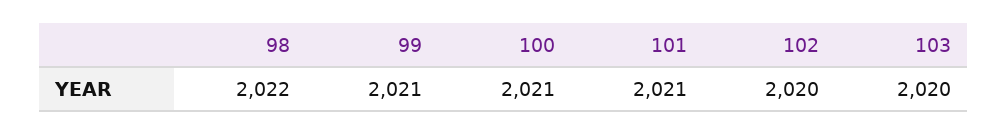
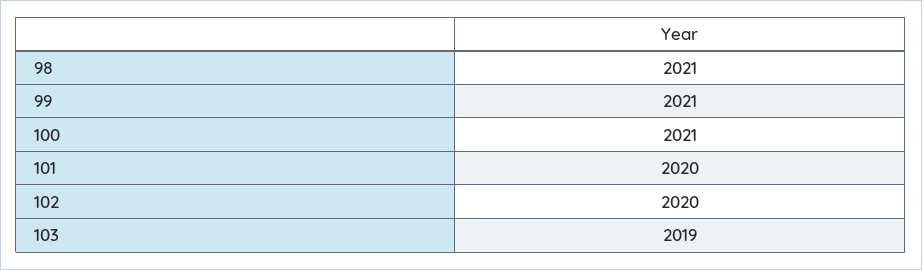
98: 2022 -> 2021
101: 2021 -> 2020
103: 2020 -> 2019

